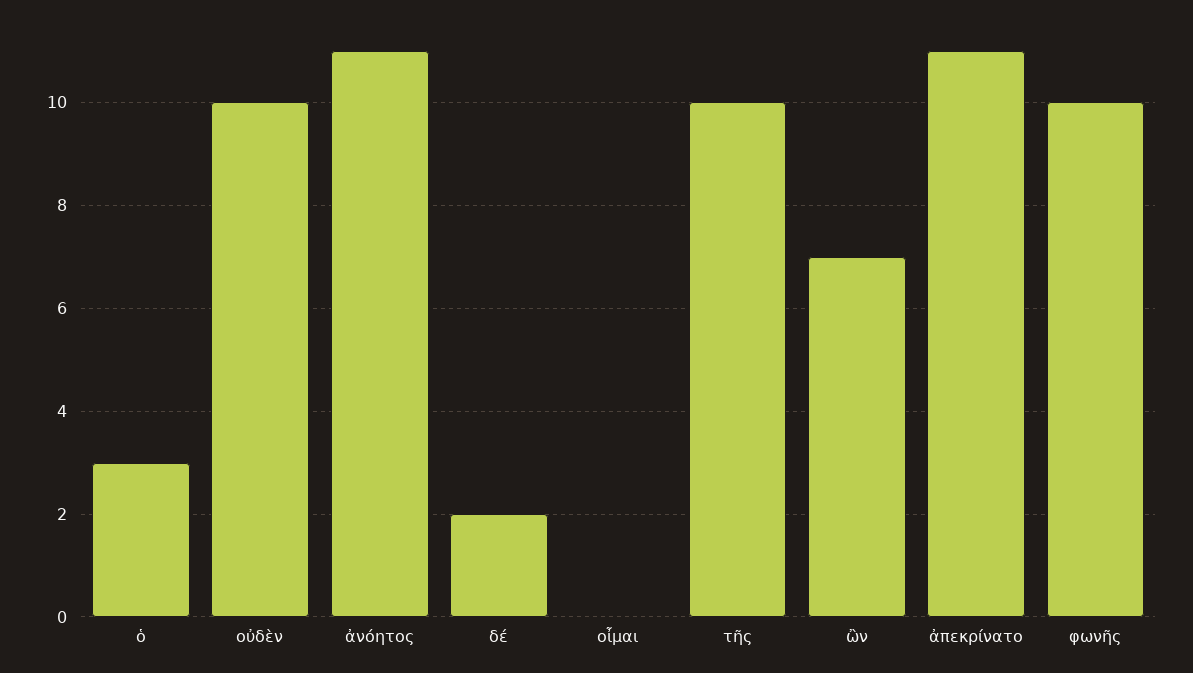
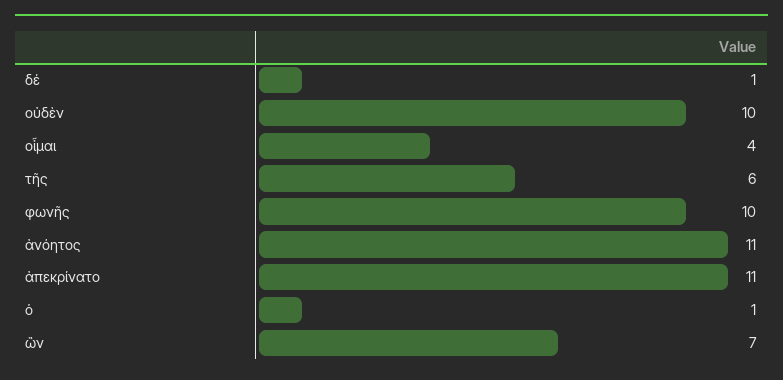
ὁ: 3 -> 1
δέ: 2 -> 1
οἶμαι: 0 -> 4
τῆς: 10 -> 6

